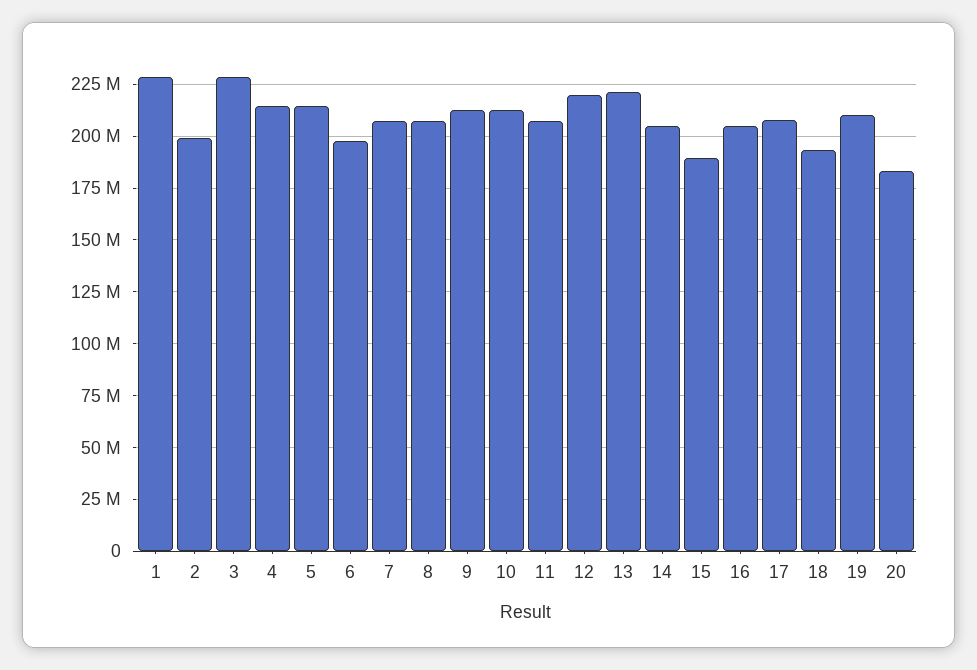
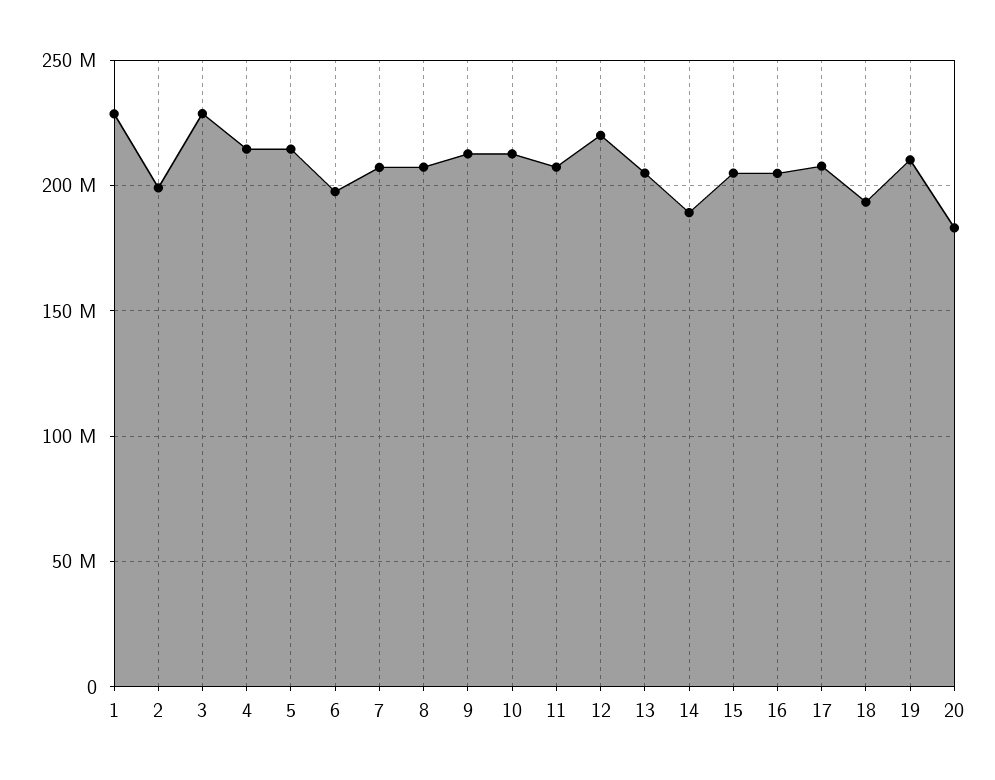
13: 220000000 -> 205000000
14: 205000000 -> 190000000
15: 190000000 -> 205000000

